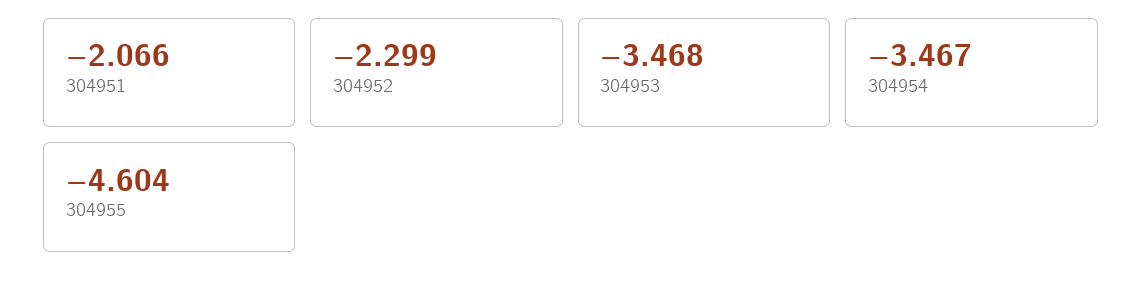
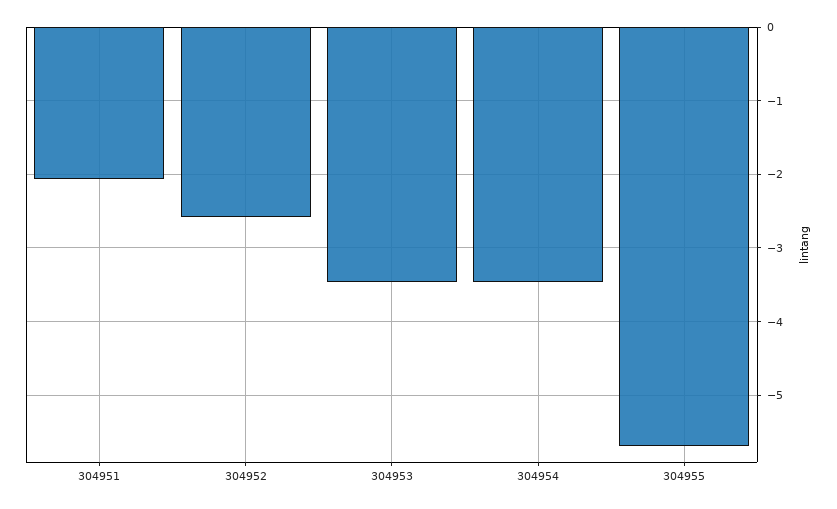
304952: -2.299 -> -2.6
304955: -4.604 -> -5.7

